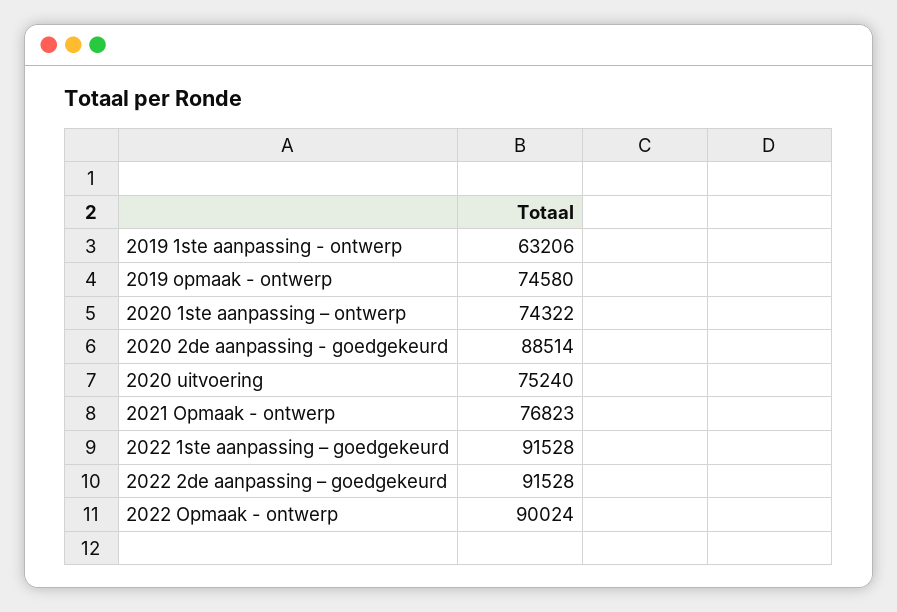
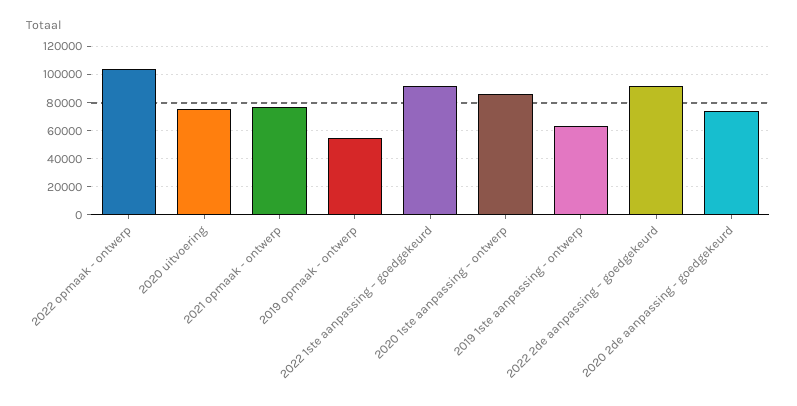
2019 opmaak - ontwerp: 74580 -> 55000
2020 1ste aanpassing – ontwerp: 74322 -> 85000
2020 2de aanpassing - goedgekeurd: 88514 -> 75000
2022 Opmaak - ontwerp: 90024 -> 105000

